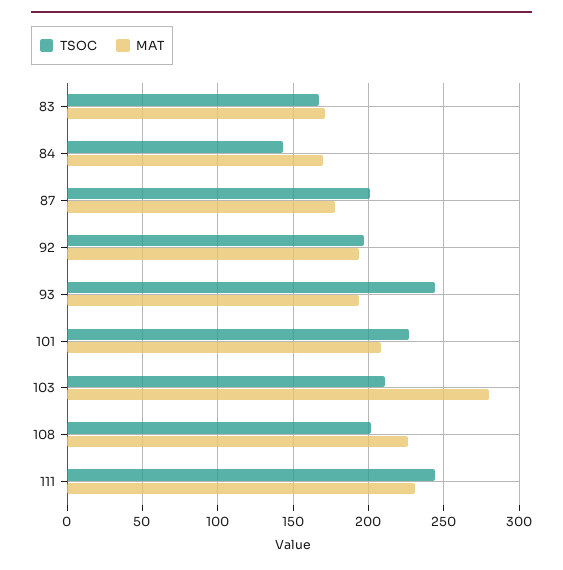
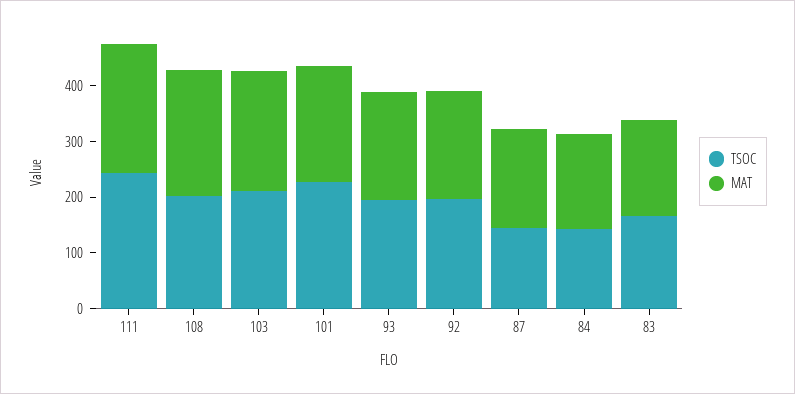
TSOC, 87: 200 -> 140
TSOC, 93: 245 -> 200
MAT, 103: 280 -> 220

